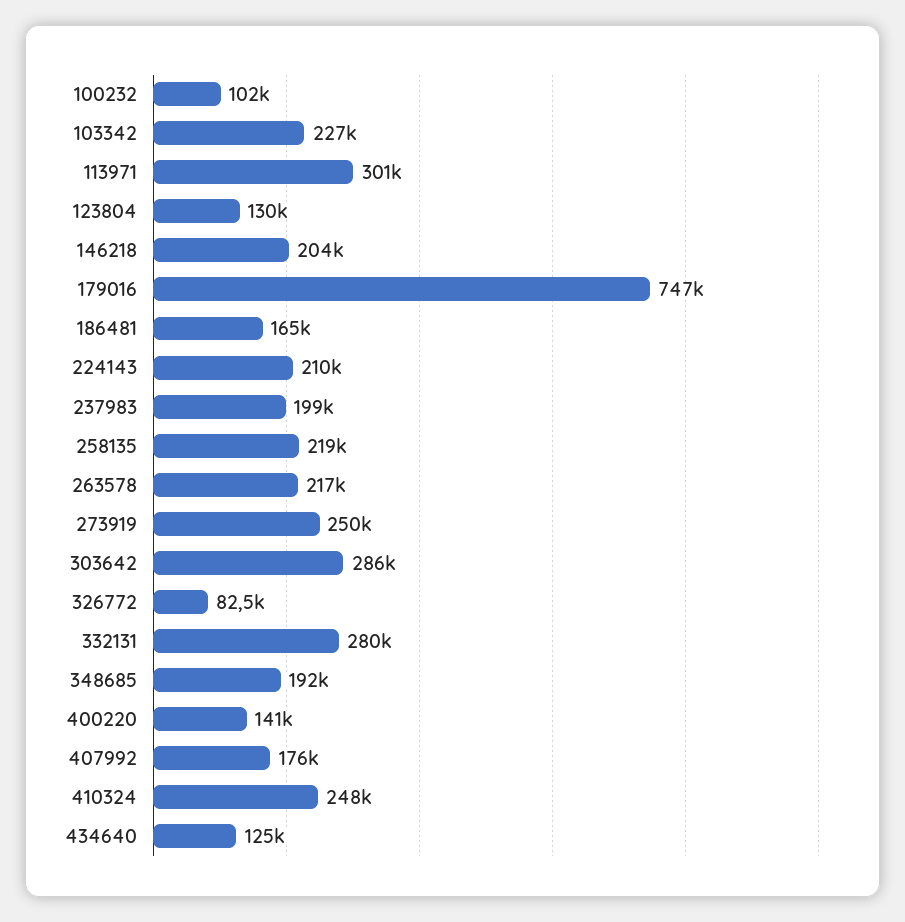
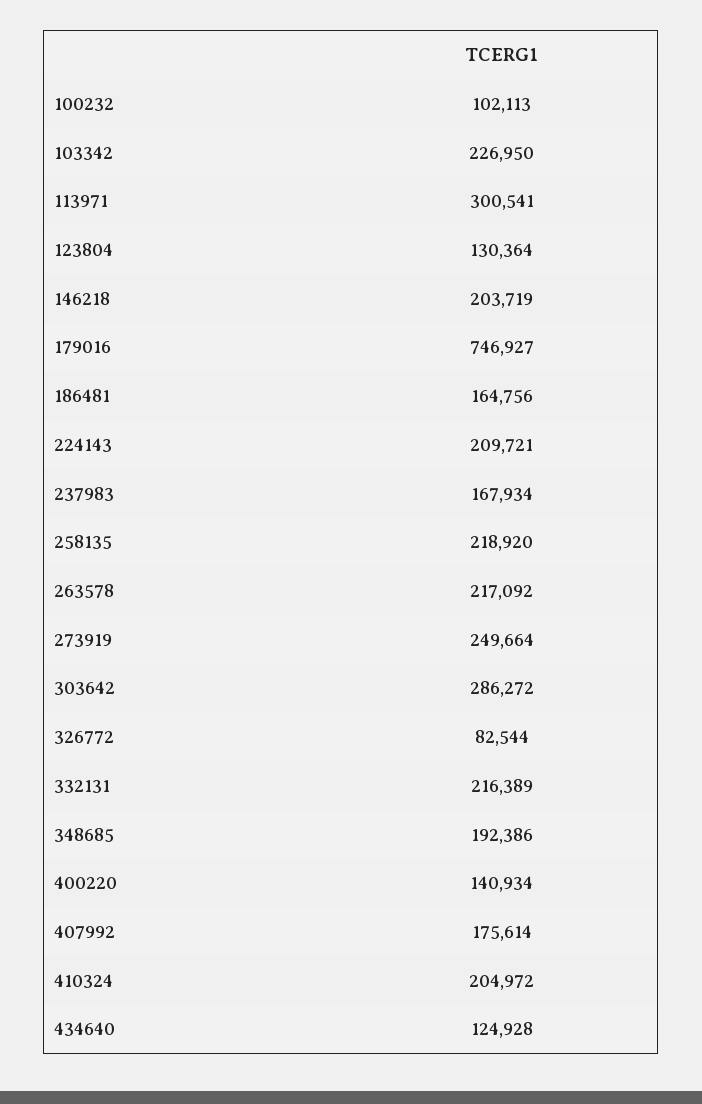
237983: 199000 -> 167934
332131: 280000 -> 216389
410324: 248000 -> 204972

